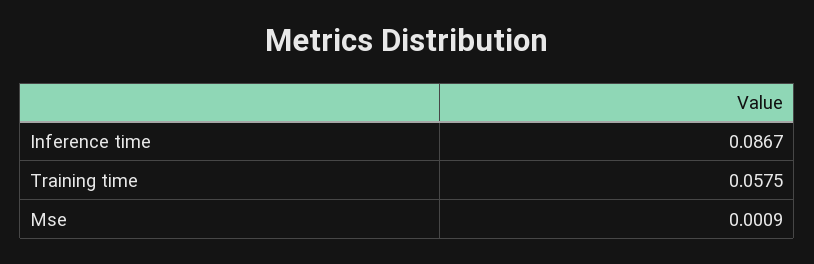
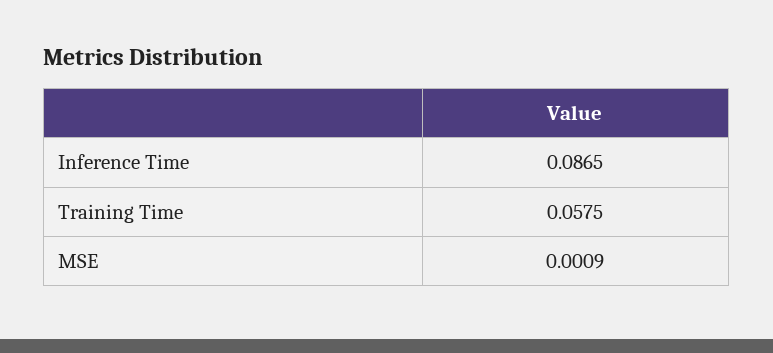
Inference time: 0.0867 -> 0.0865

